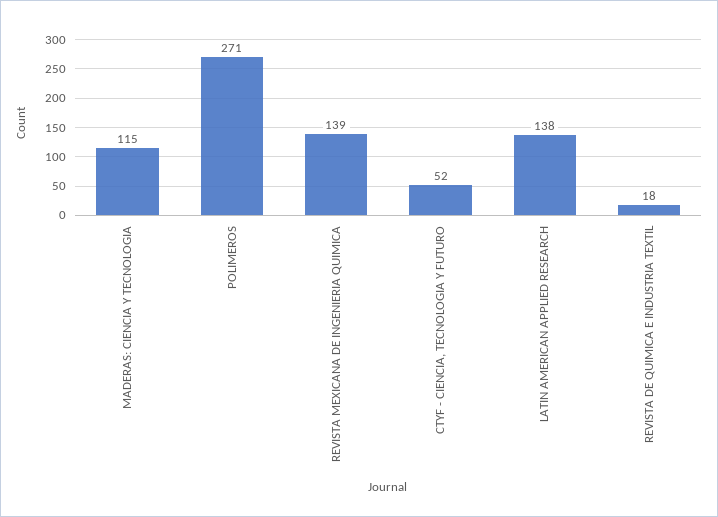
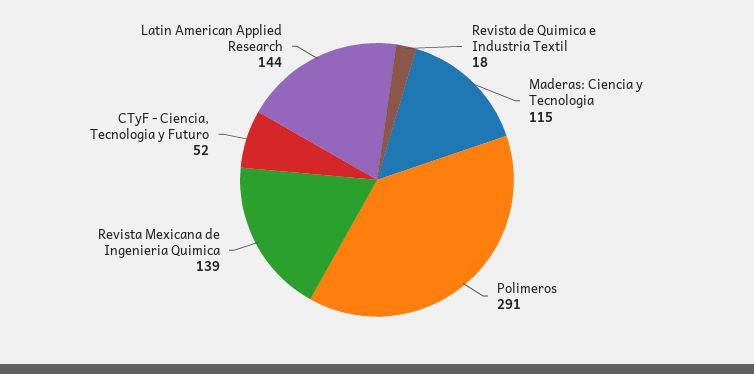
POLIMEROS: 271 -> 291
LATIN AMERICAN APPLIED RESEARCH: 138 -> 144

